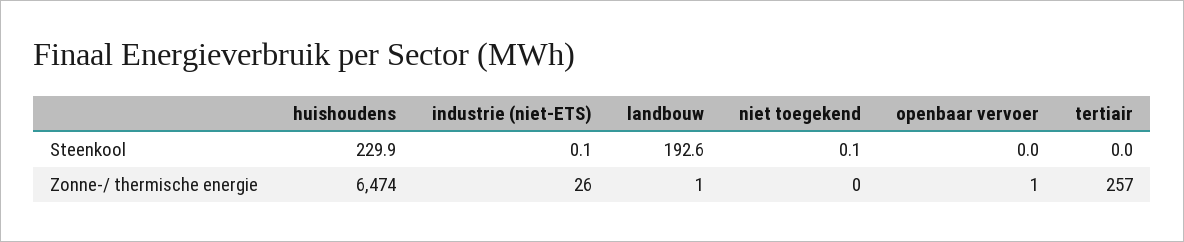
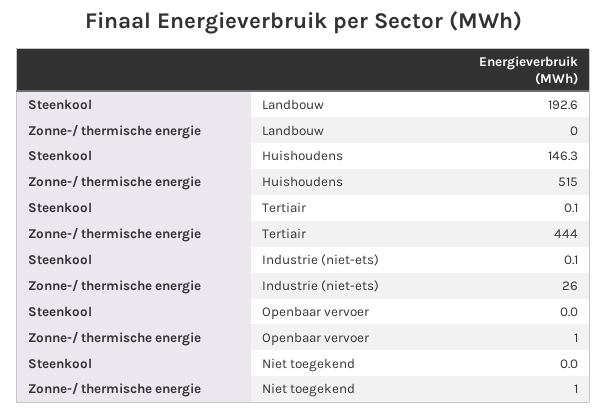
huishoudens, Steenkool: 229.9 -> 146.3
niet toegekend, Steenkool: 0.1 -> 0
tertiair, Steenkool: 0 -> 0.1
huishoudens, Zonne-/ thermische energie: 6474 -> 515
landbouw, Zonne-/ thermische energie: 1 -> 0
niet toegekend, Zonne-/ thermische energie: 0 -> 1
tertiair, Zonne-/ thermische energie: 257 -> 444

